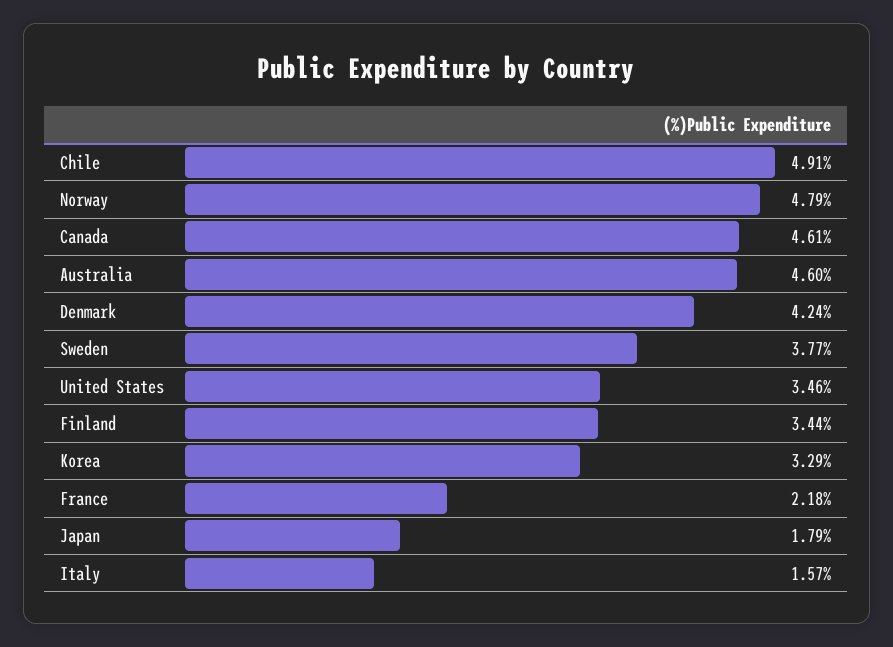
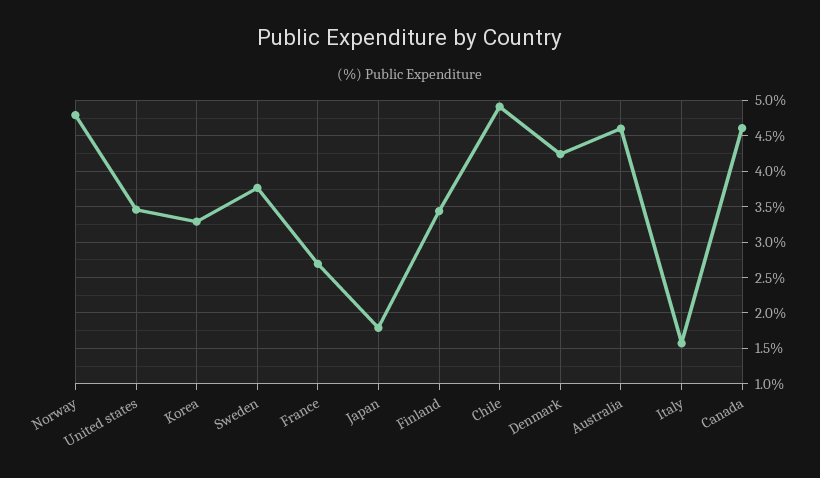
France: 2.18 -> 2.7

